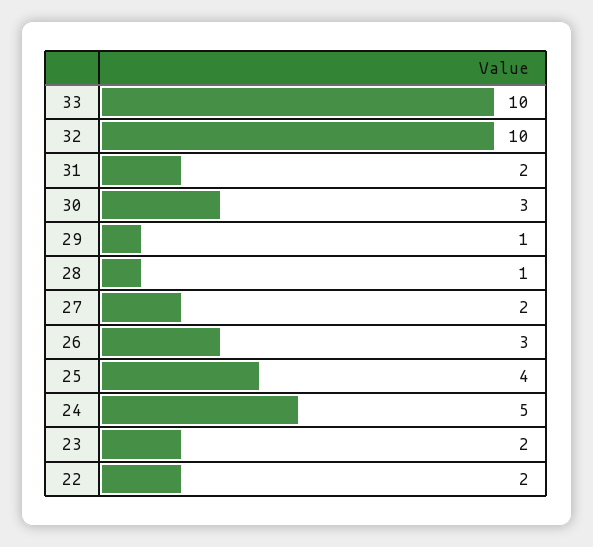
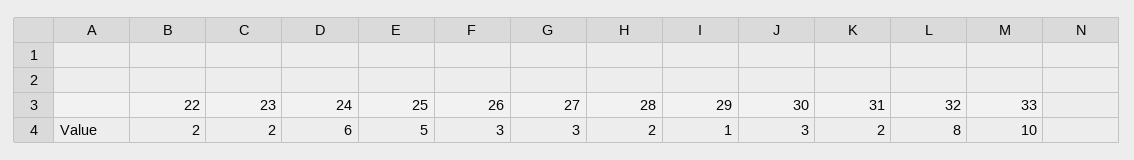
32: 10 -> 8
28: 1 -> 2
27: 2 -> 3
25: 4 -> 5
24: 5 -> 6

